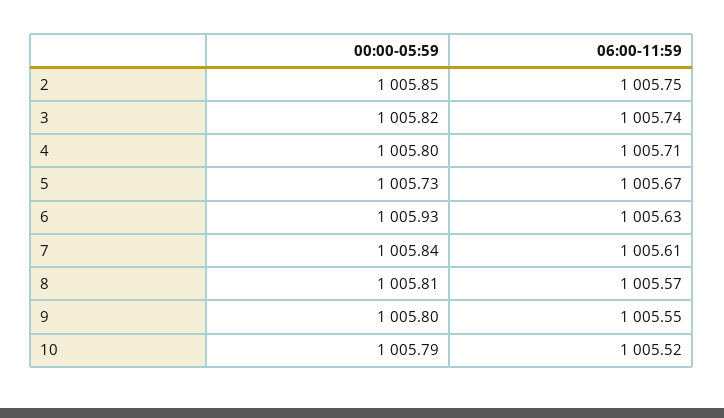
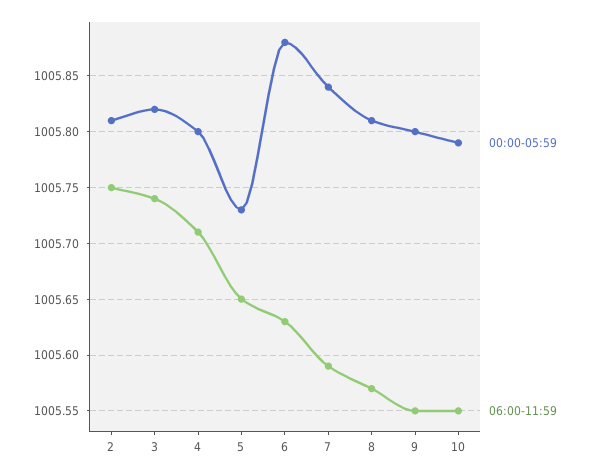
00:00-05:59, 2: 1005.85 -> 1005.81
06:00-11:59, 5: 1005.67 -> 1005.65
00:00-05:59, 6: 1005.93 -> 1005.88
06:00-11:59, 7: 1005.61 -> 1005.59
06:00-11:59, 10: 1005.52 -> 1005.55

